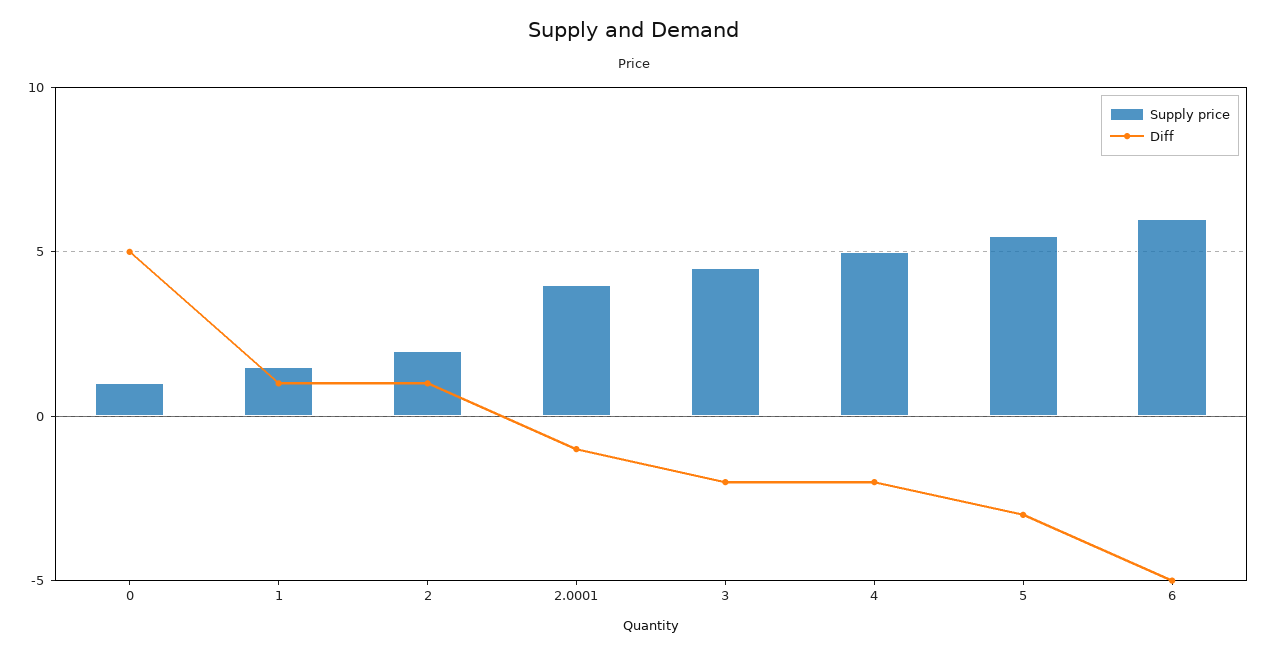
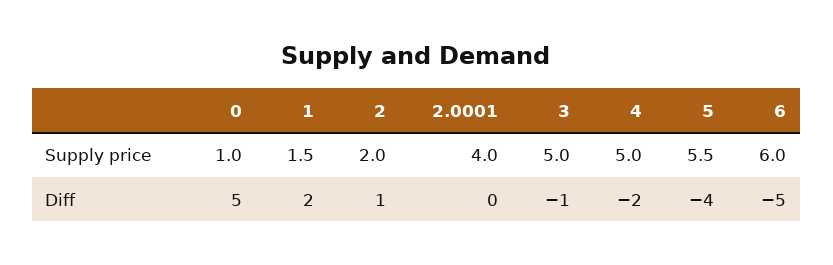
Diff, 1: 1 -> 2
Diff, 2.0001: -1 -> 0
Supply price, 3: 4.5 -> 5
Diff, 3: -2 -> -1
Diff, 5: -3 -> -4

